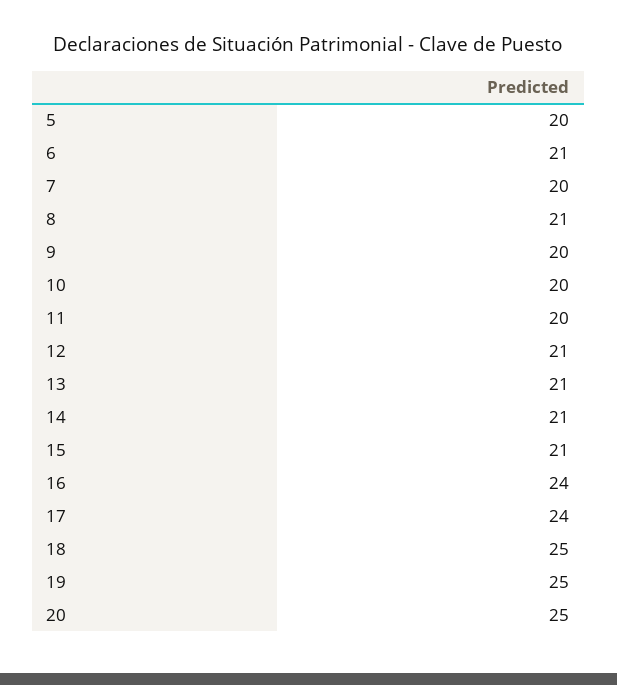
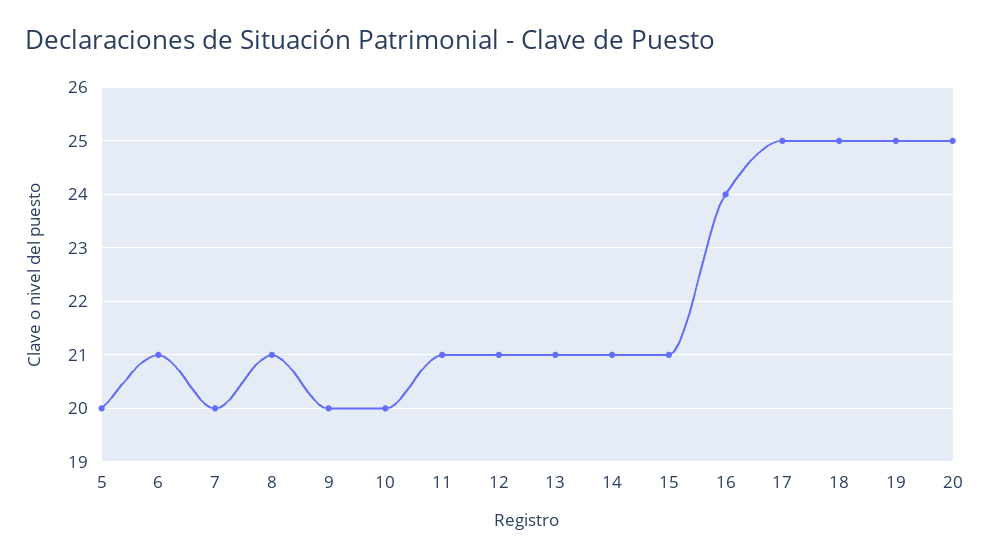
11: 20 -> 21
17: 24 -> 25

